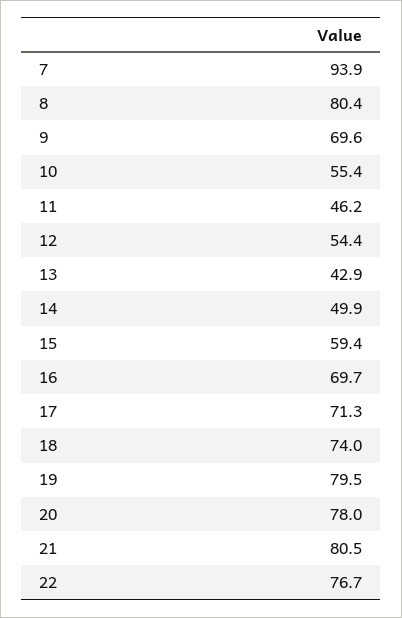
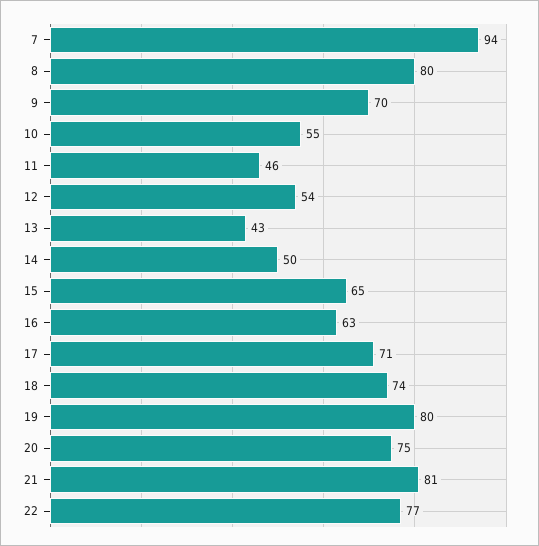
15: 59.4 -> 65
16: 69.7 -> 63
20: 78 -> 75

